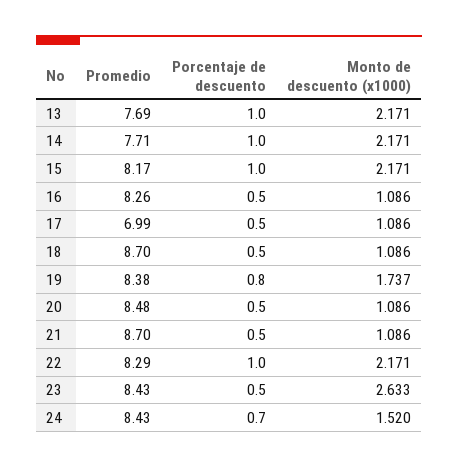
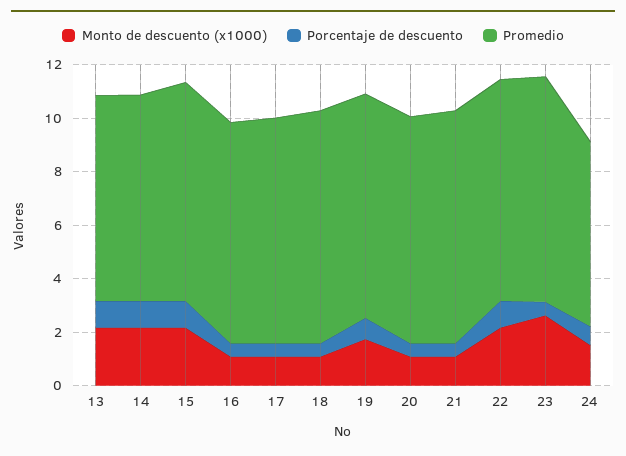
Promedio, 17: 6.99 -> 8.5
Promedio, 24: 8.43 -> 7

